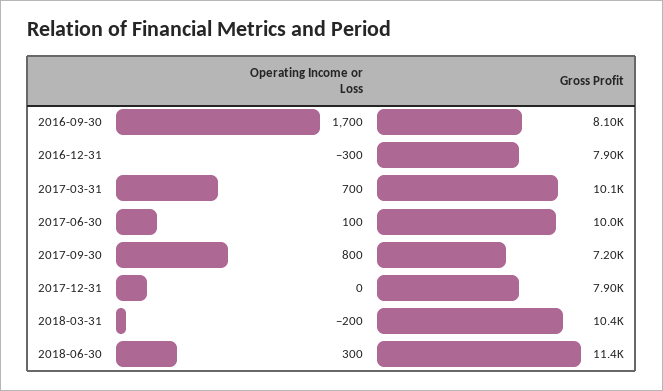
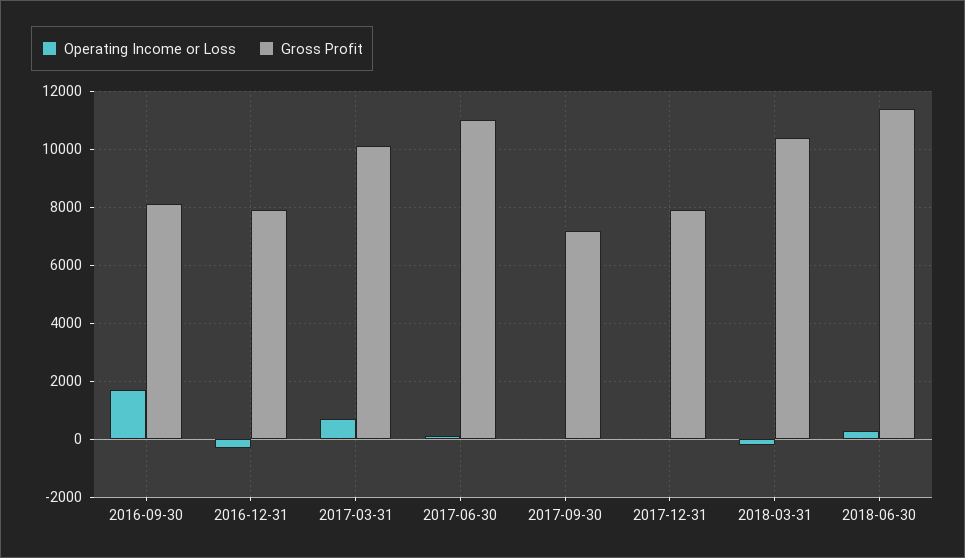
Gross Profit, 2017-06-30: 10000 -> 11000
Operating Income or Loss, 2017-09-30: 800 -> 0

